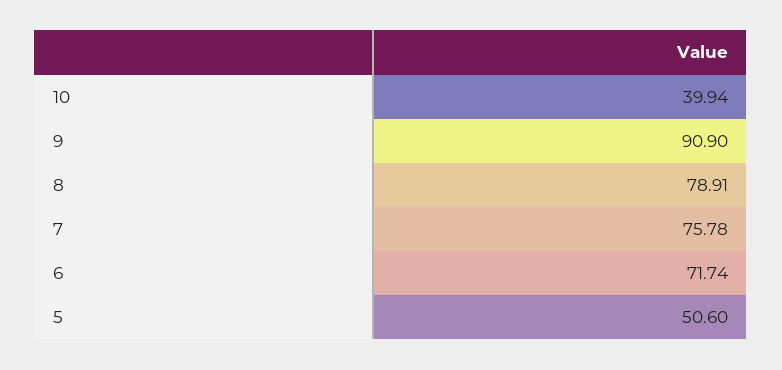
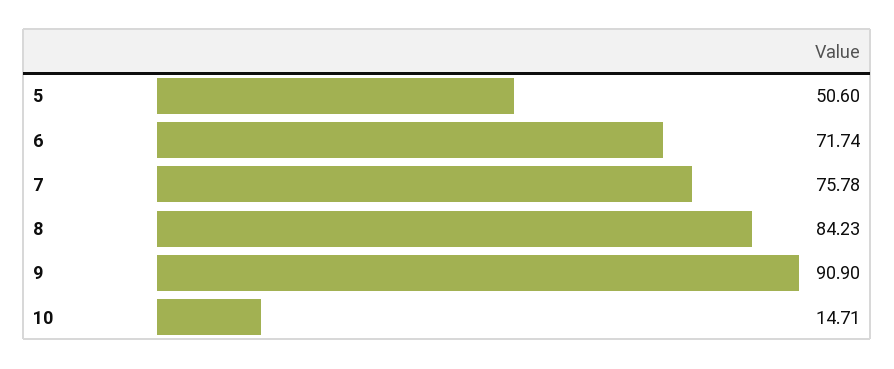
10: 39.94 -> 14.71
8: 78.91 -> 84.23

